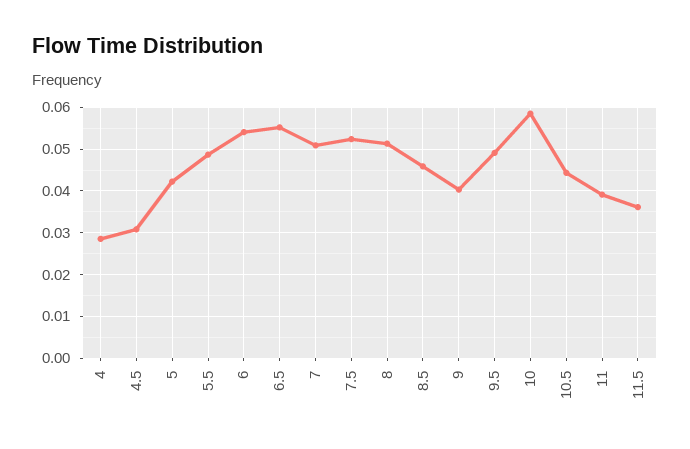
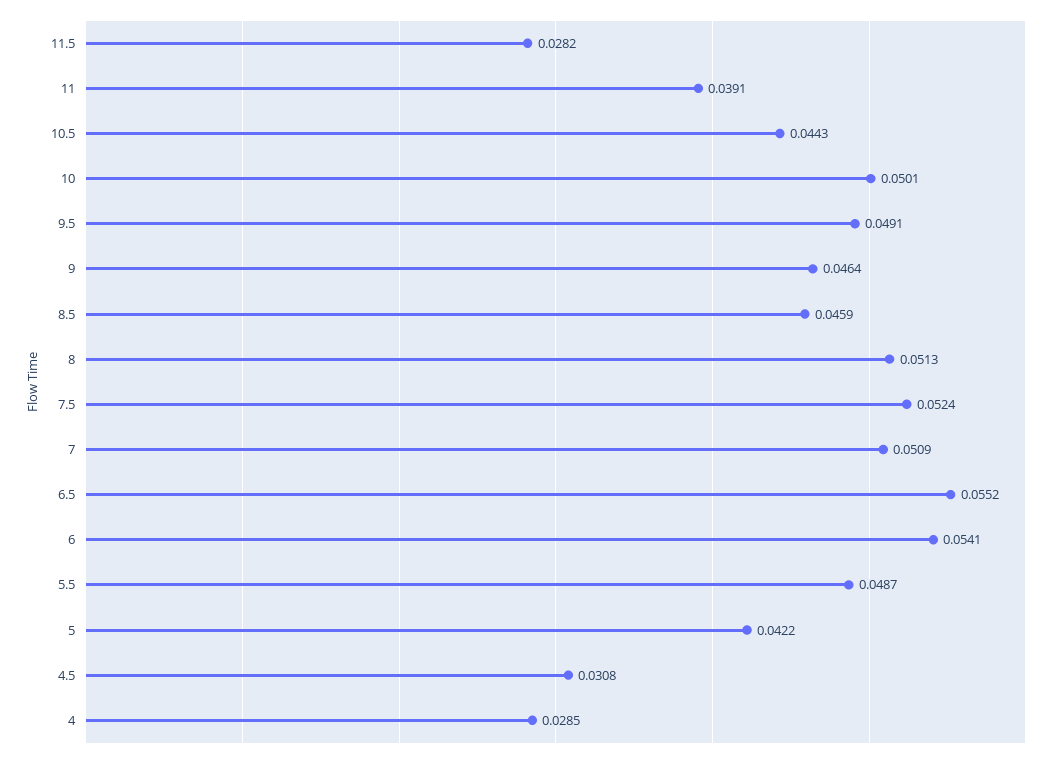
9: 0.04 -> 0.0464
10: 0.058 -> 0.0501
11.5: 0.036 -> 0.0282

